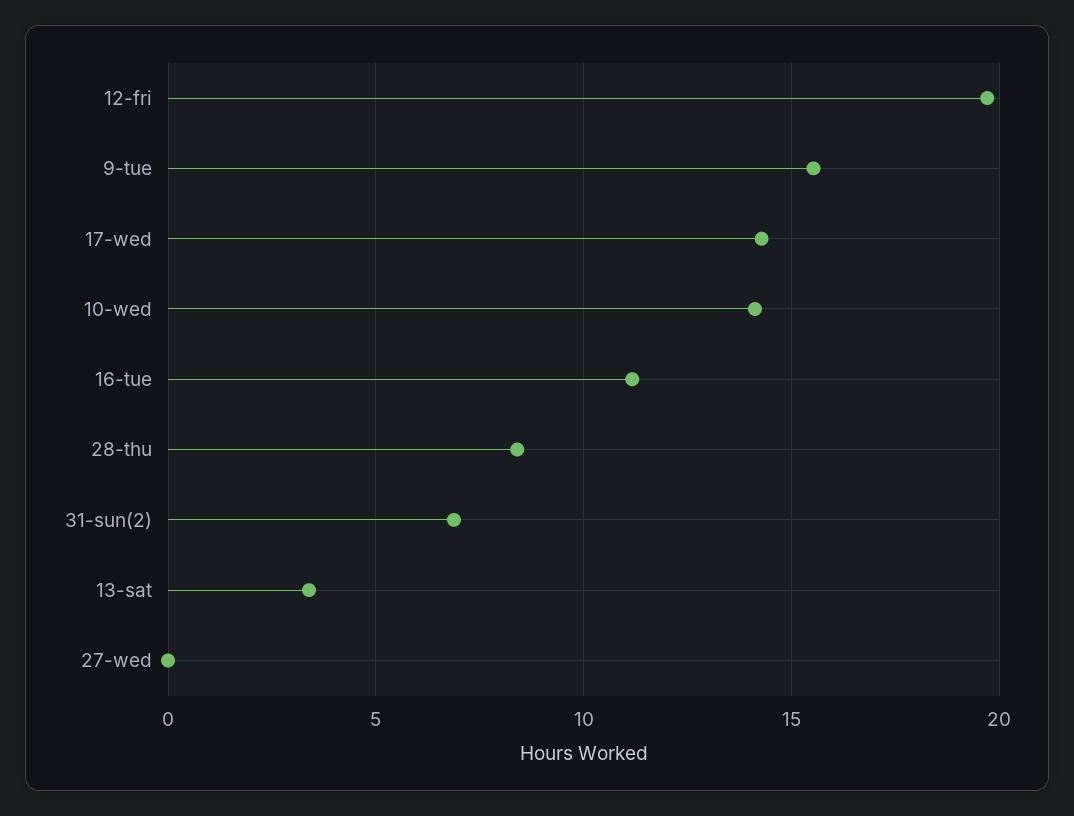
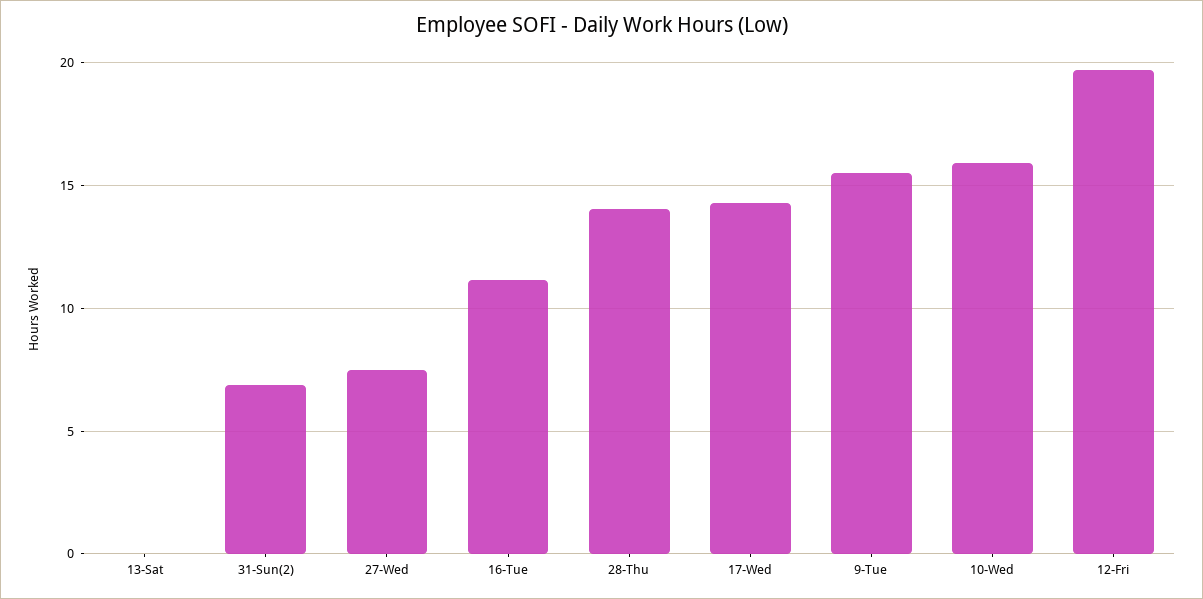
10-wed: 14 -> 16
28-thu: 8.5 -> 14
13-sat: 3.5 -> 0
27-wed: 0 -> 7.5

